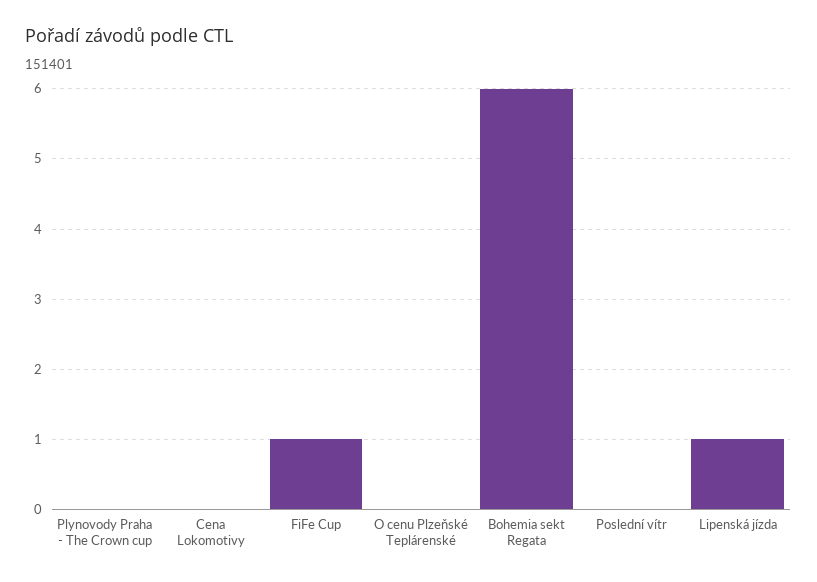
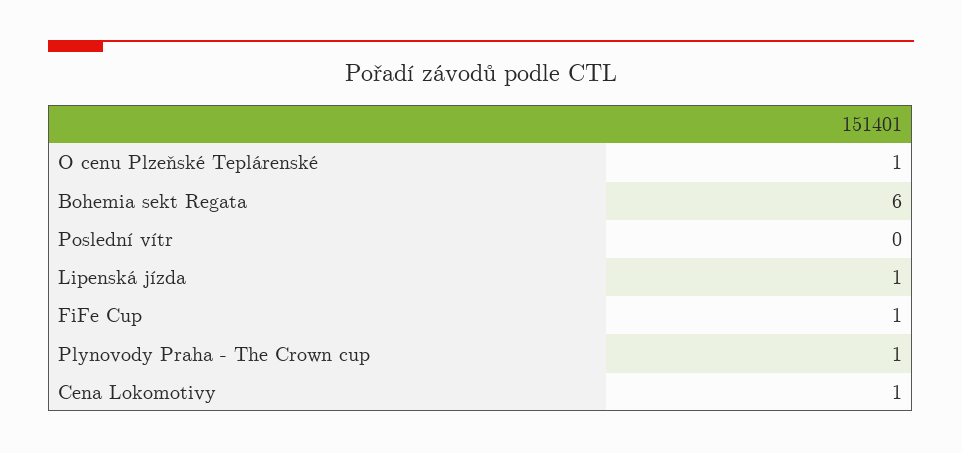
Plynovody Praha - The Crown cup: 0 -> 1
Cena Lokomotivy: 0 -> 1
O cenu Plzeňské Teplárenské: 0 -> 1

